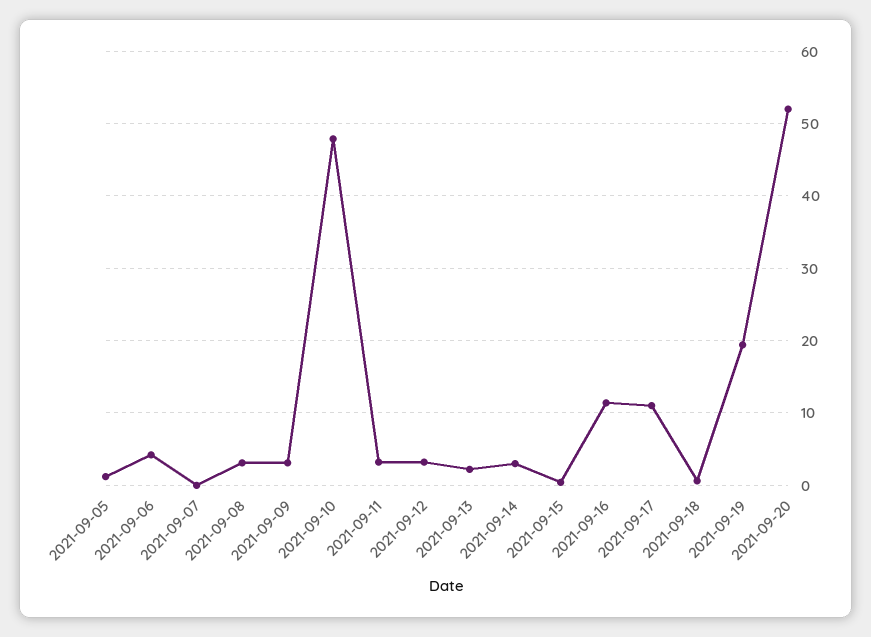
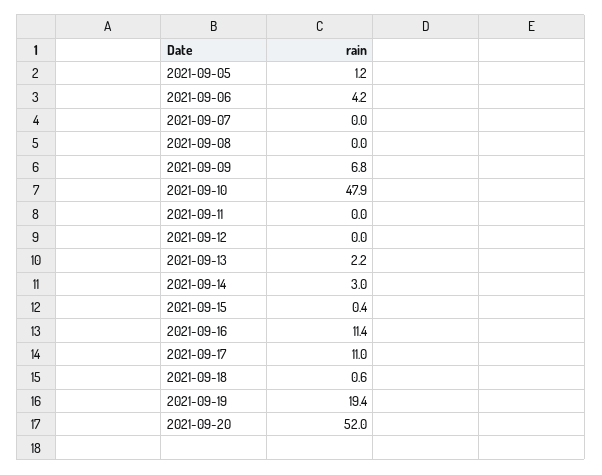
2021-09-08: 3 -> 0
2021-09-09: 3 -> 6.8
2021-09-11: 3 -> 0
2021-09-12: 3 -> 0

